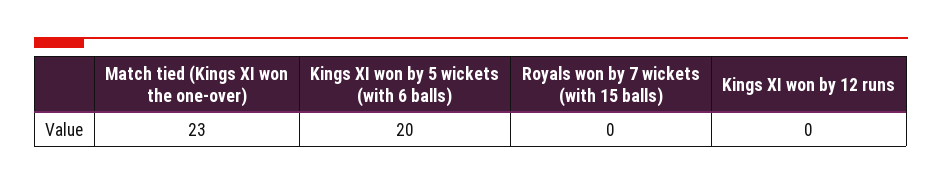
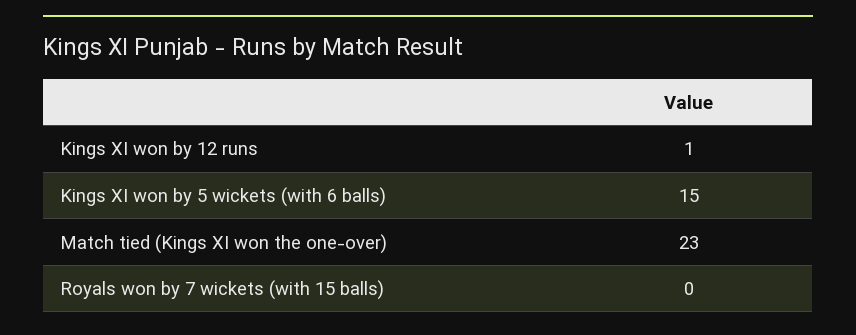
Kings XI won by 5 wickets (with 6 balls): 20 -> 15
Kings XI won by 12 runs: 0 -> 1

